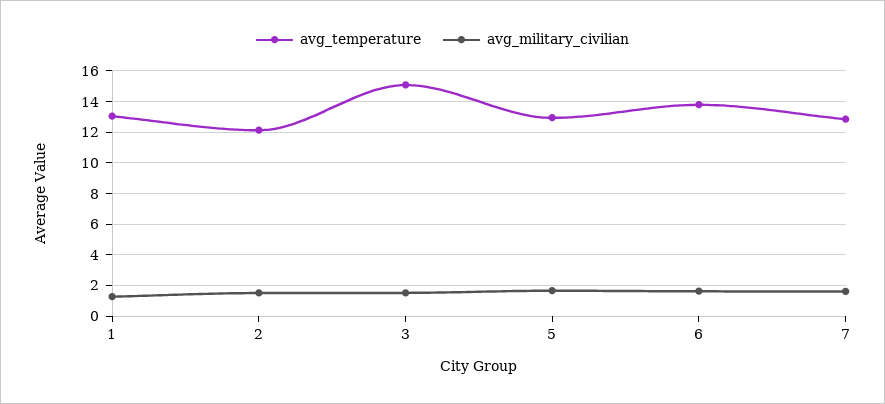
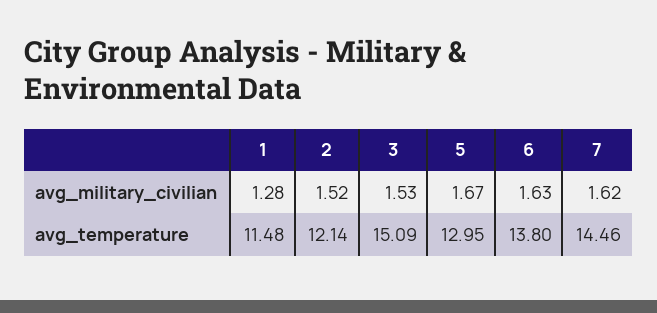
avg_temperature, 1: 13 -> 11.48
avg_temperature, 7: 13 -> 14.46

